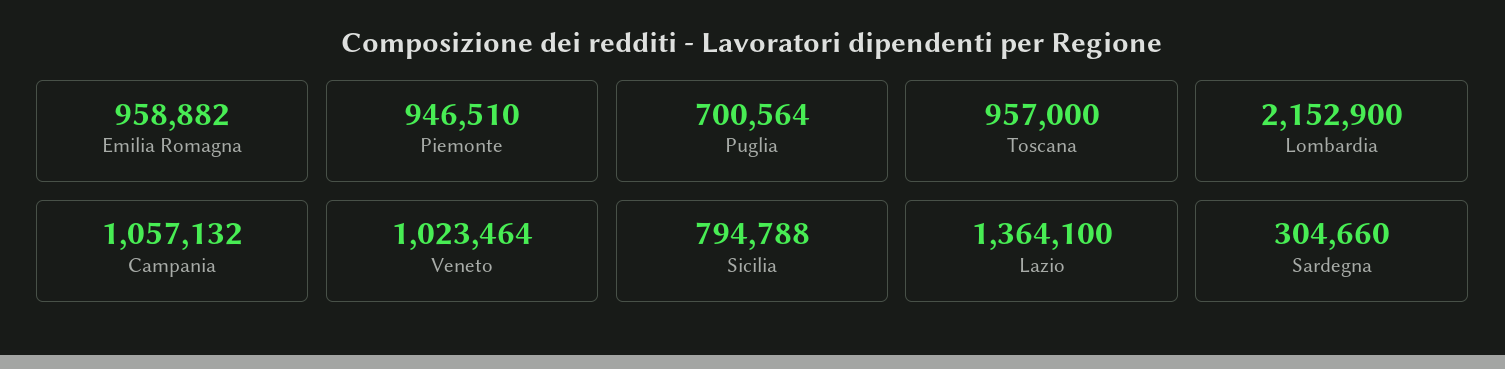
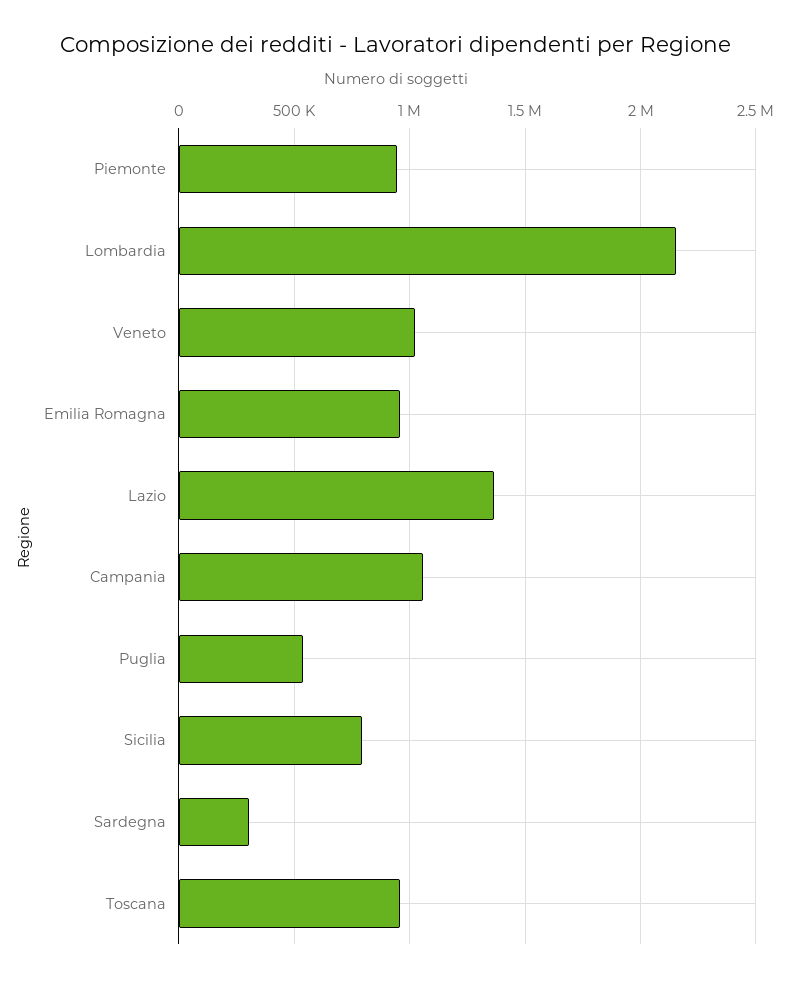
Puglia: 700564 -> 550000

